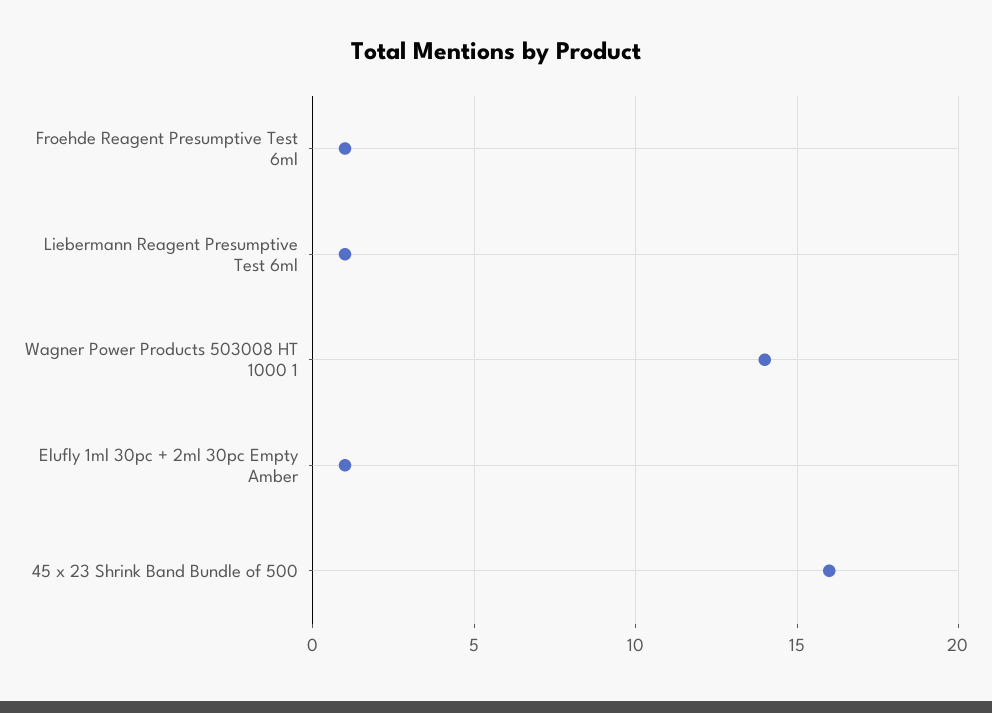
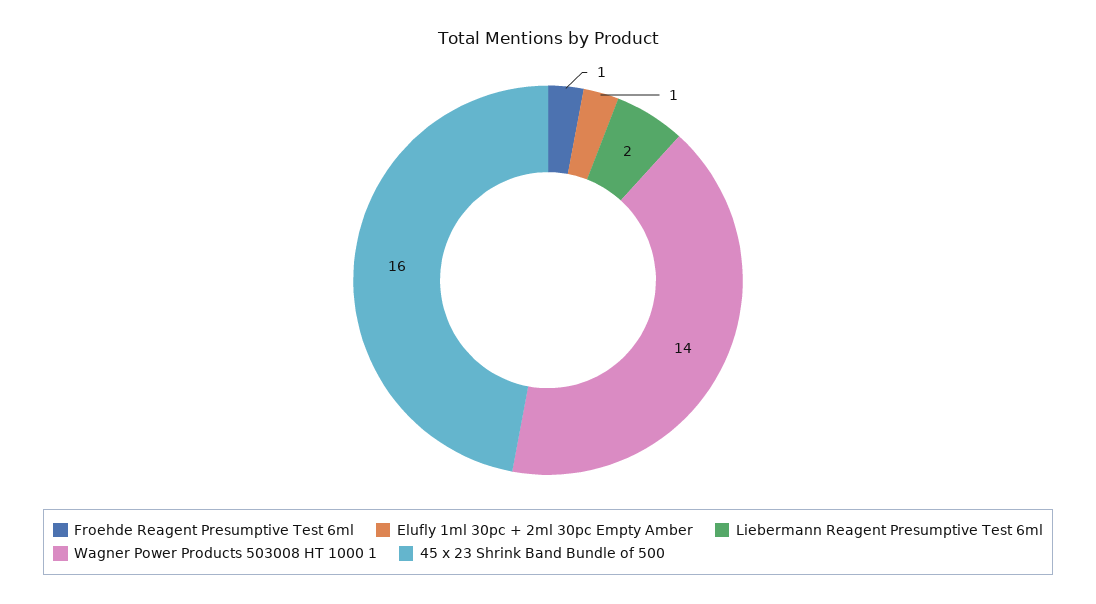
Liebermann Reagent Presumptive Test 6ml: 1 -> 2

